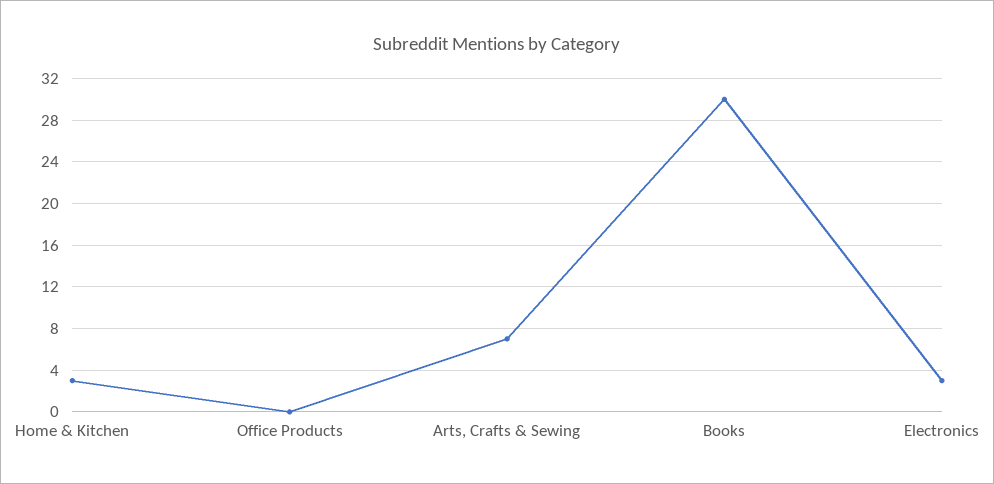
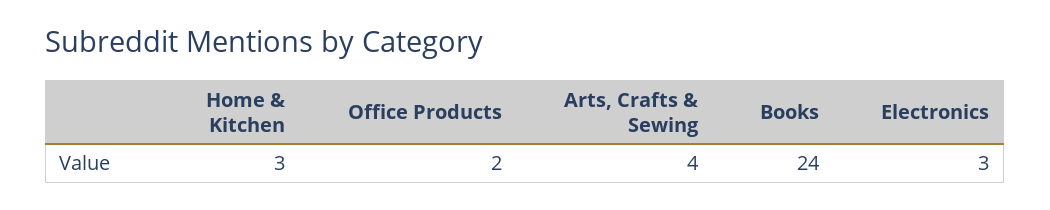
Office Products: 0 -> 2
Arts, Crafts & Sewing: 7 -> 4
Books: 30 -> 24

